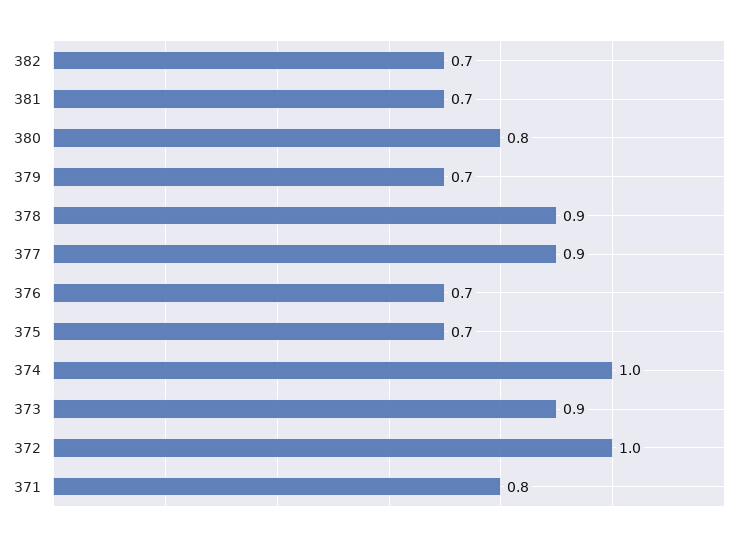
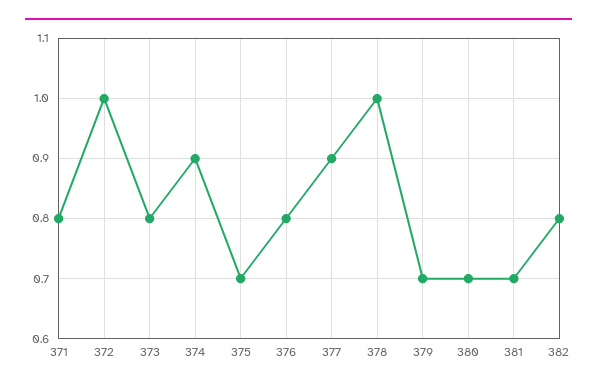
382: 0.7 -> 0.8
380: 0.8 -> 0.7
378: 0.9 -> 1
376: 0.7 -> 0.8
374: 1 -> 0.9
373: 0.9 -> 0.8

